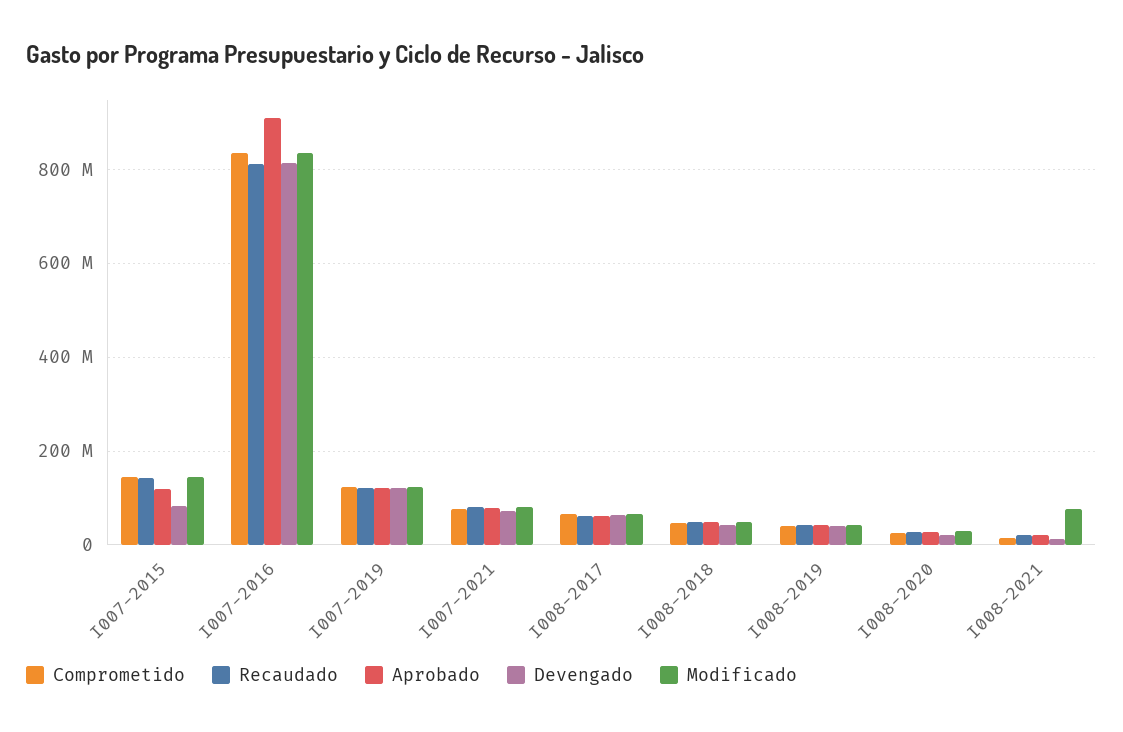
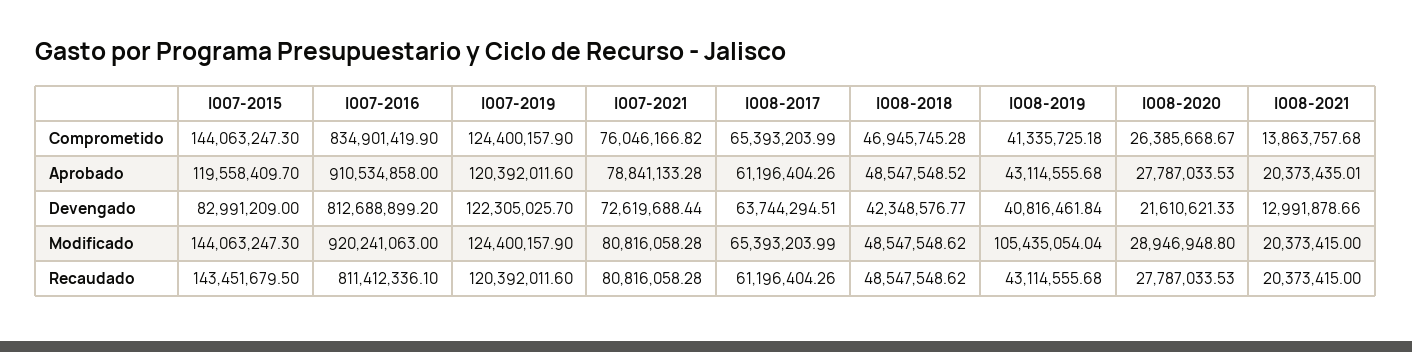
Modificado, I007-2016: 840000000 -> 920241063
Modificado, I008-2019: 40000000 -> 105435054.04
Modificado, I008-2021: 80000000 -> 20373415

